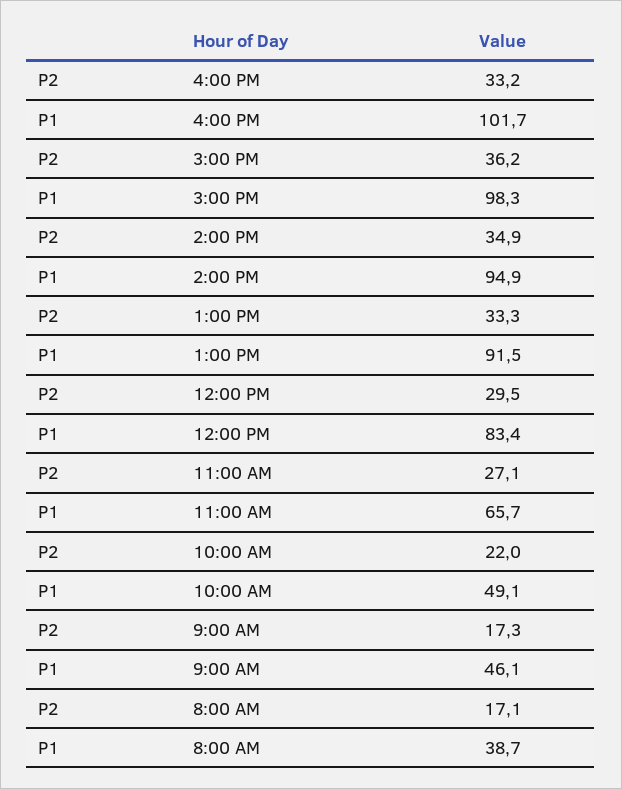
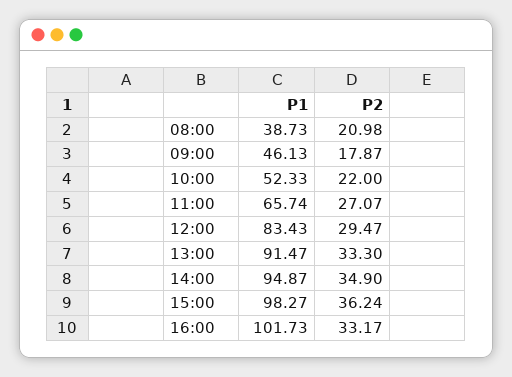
P1, 10:00 AM: 49.1 -> 52.33
P2, 9:00 AM: 17.3 -> 17.87
P2, 8:00 AM: 17.1 -> 20.98

